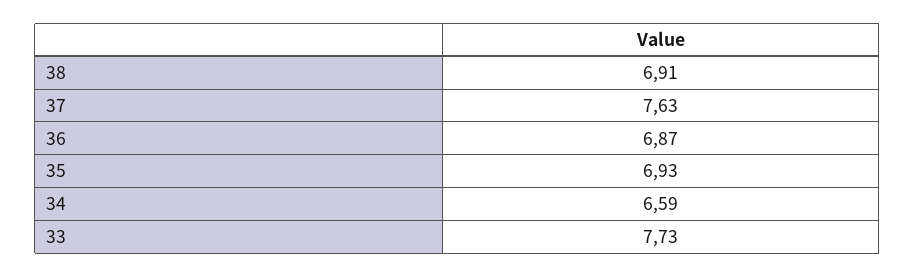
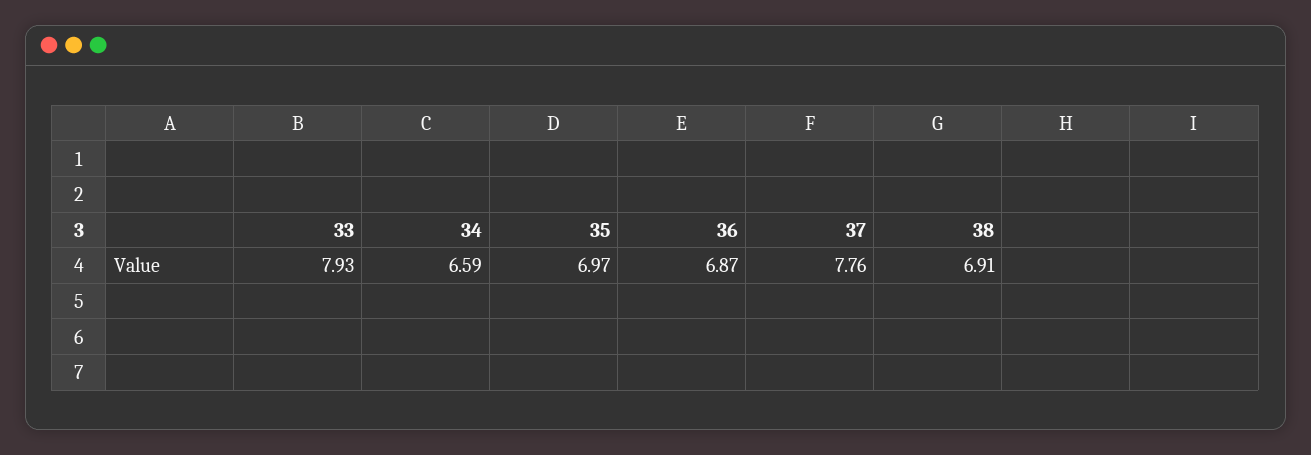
37: 7.63 -> 7.76
35: 6.93 -> 6.97
33: 7.73 -> 7.93

